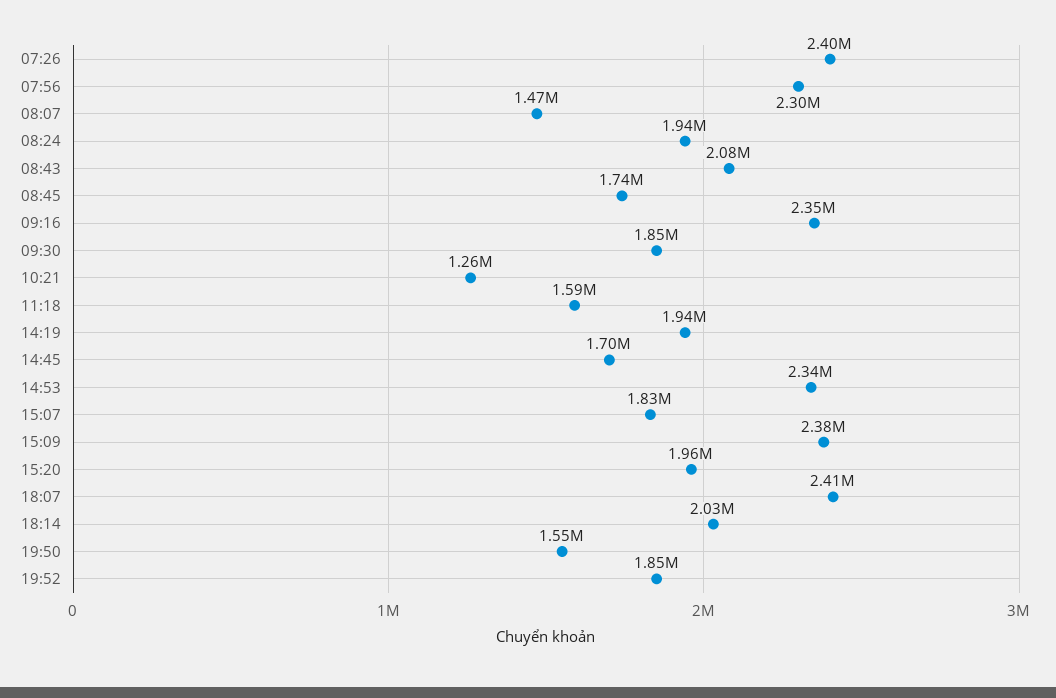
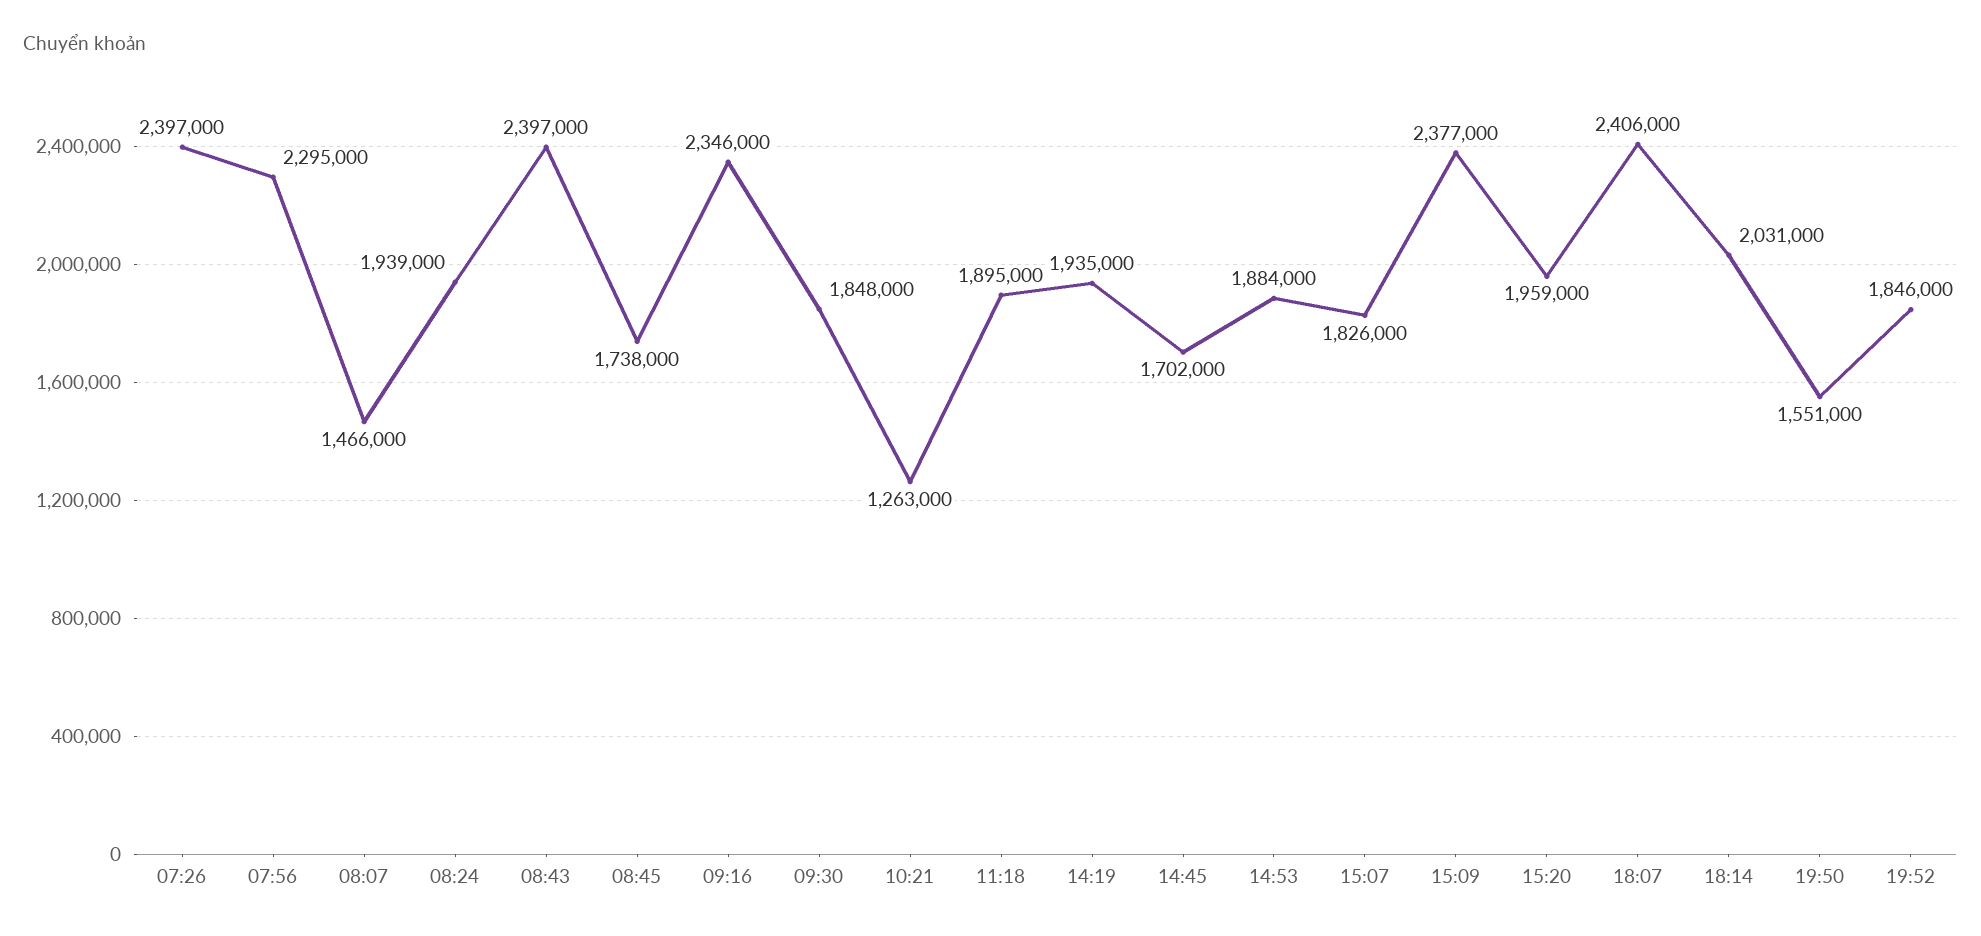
08:43: 2080000 -> 2397000
11:18: 1590000 -> 1895000
14:53: 2340000 -> 1884000

